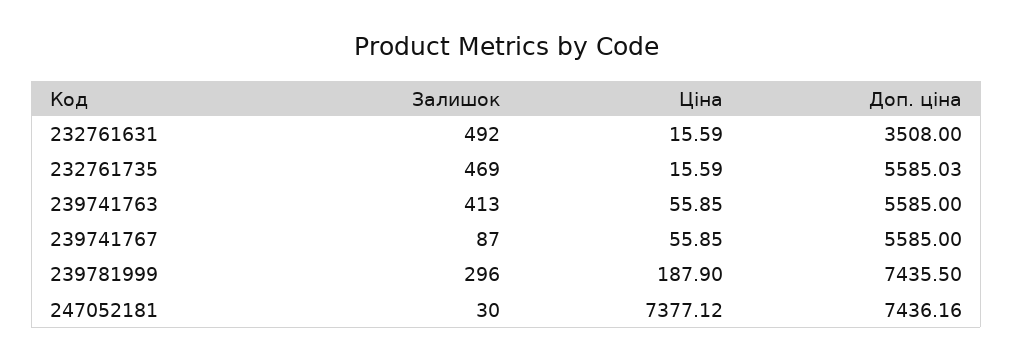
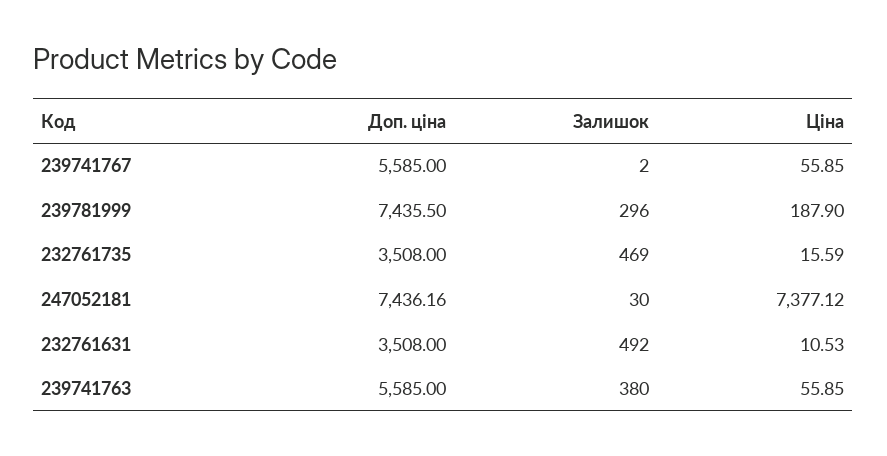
Ціна, 232761631: 15.59 -> 10.53
Доп. ціна, 232761735: 5585.03 -> 3508
Залишок, 239741763: 413 -> 380
Залишок, 239741767: 87 -> 2

